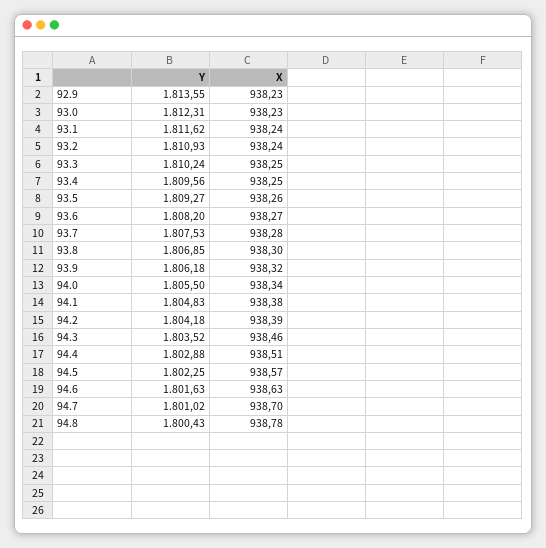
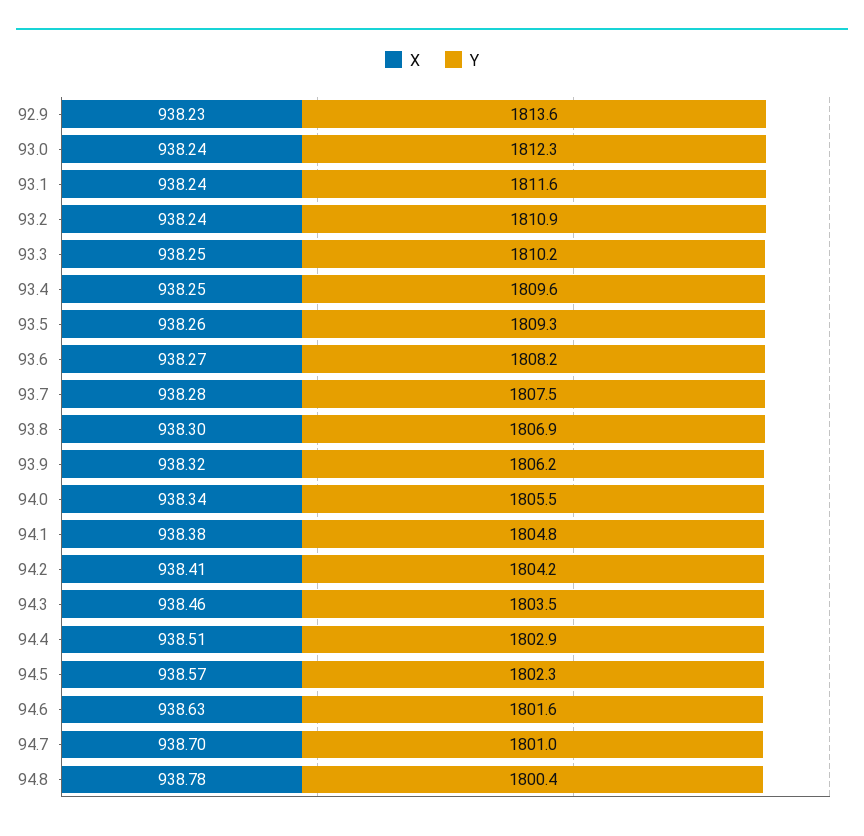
X, 93.0: 938.23 -> 938.24
X, 94.2: 938.39 -> 938.41

